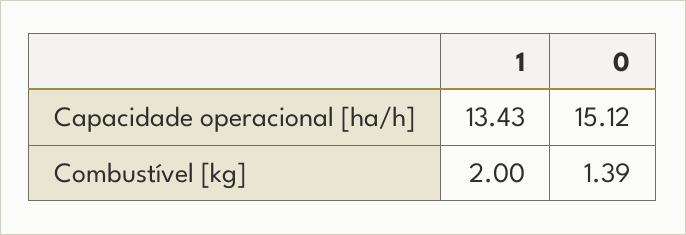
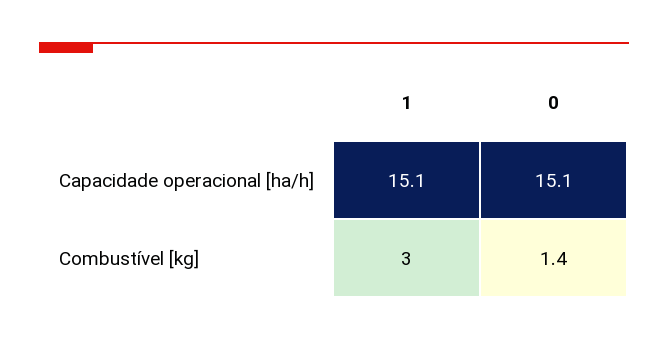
1, Capacidade operacional [ha/h]: 13.43 -> 15.1
1, Combustível [kg]: 2 -> 3

